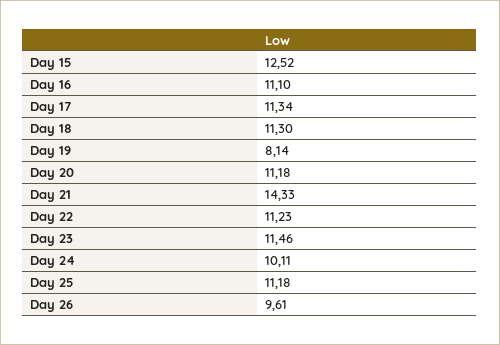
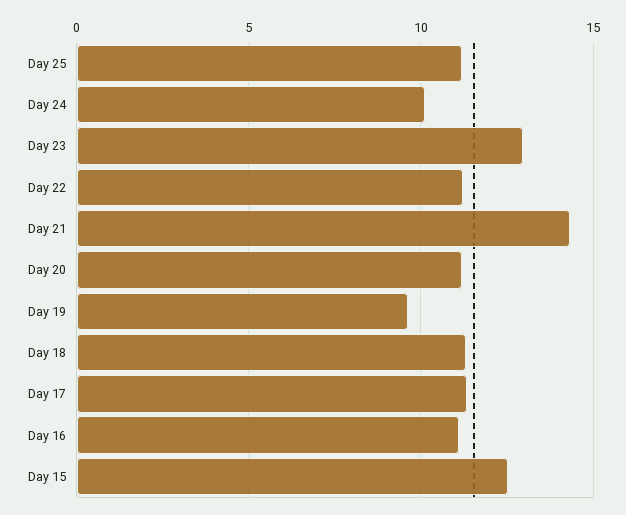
Day 19: 8.14 -> 9.5
Day 23: 11.46 -> 13
Day 26: 9.61 -> none

